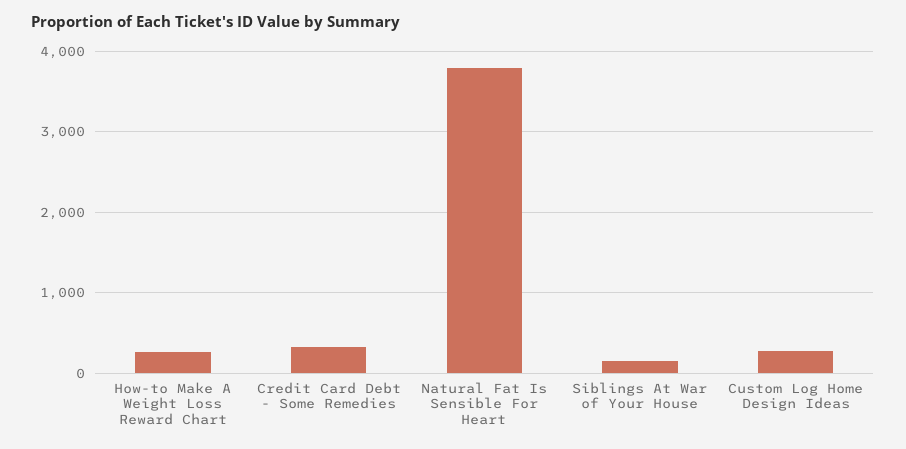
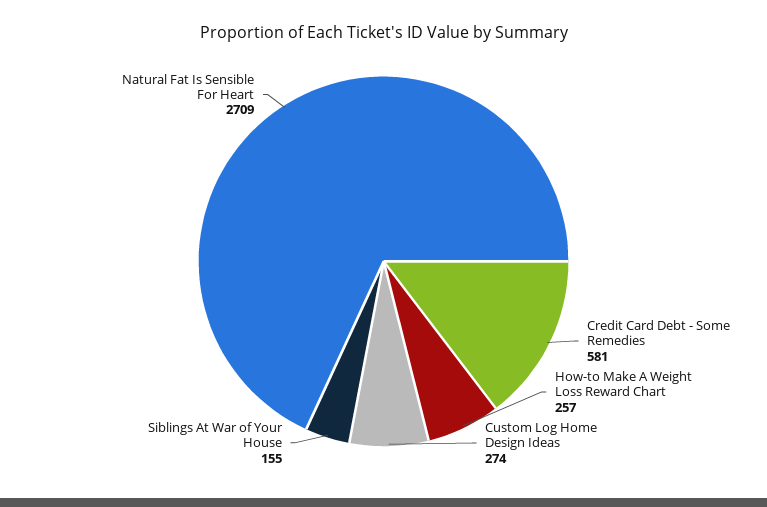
Credit Card Debt - Some Remedies: 300 -> 581
Natural Fat Is Sensible For Heart: 3800 -> 2709

